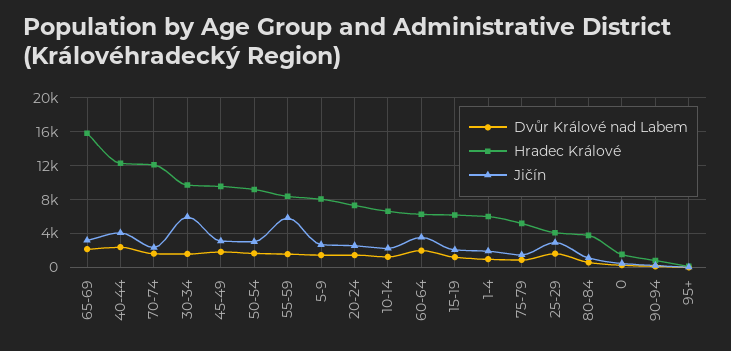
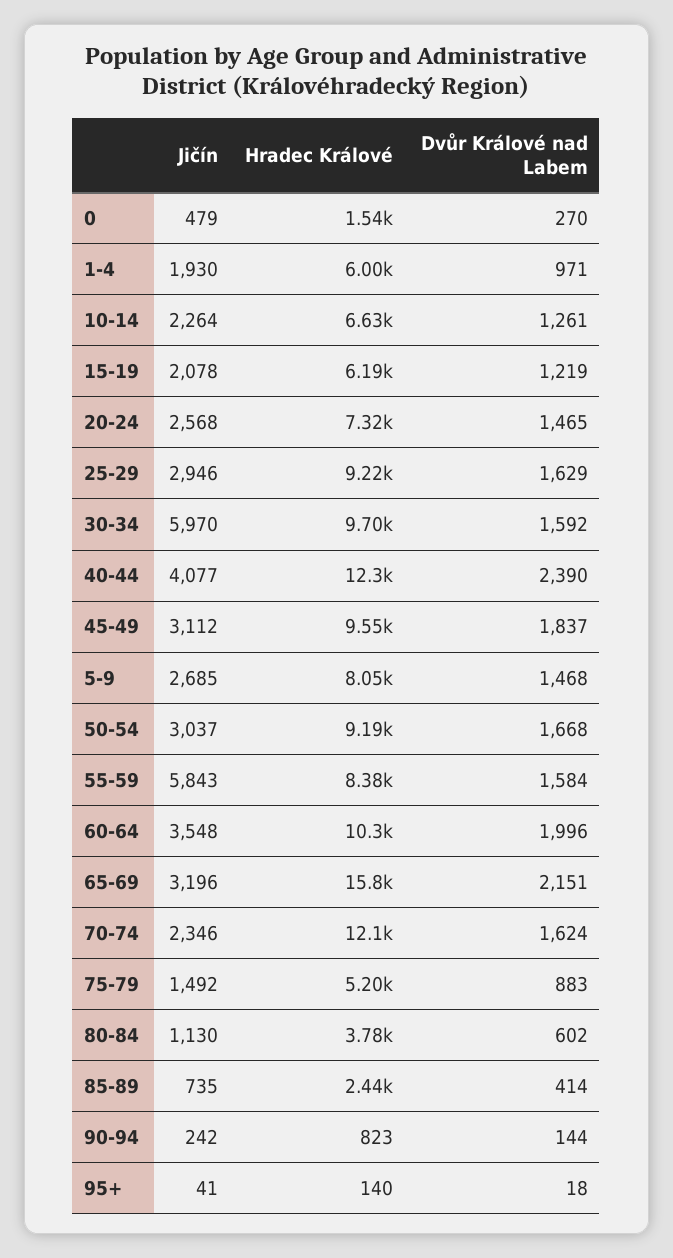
Hradec Králové, 60-64: 6000 -> 10300
Hradec Králové, 25-29: 4000 -> 9220
Jičín, 85-89: none -> 735
Hradec Králové, 85-89: none -> 2440
Dvůr Králové nad Labem, 85-89: none -> 414

